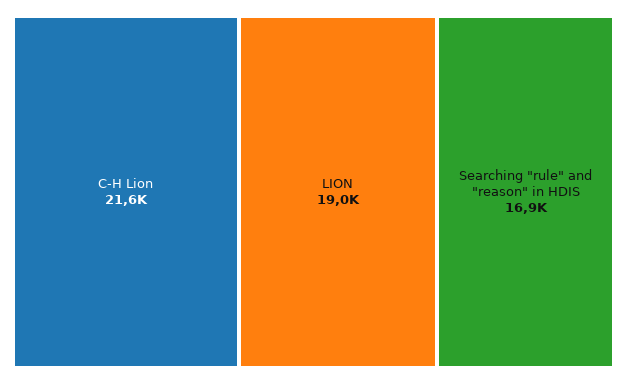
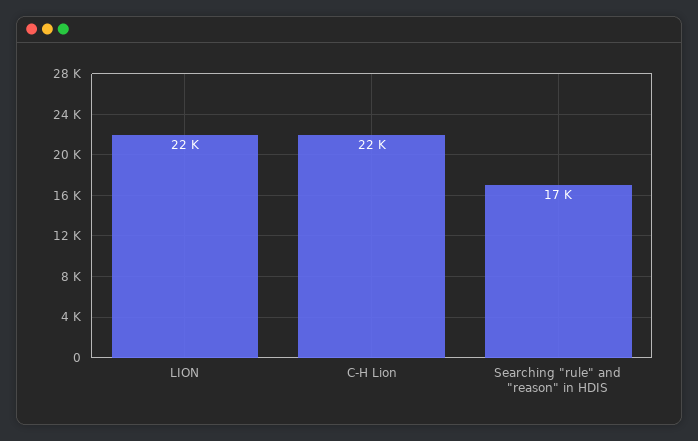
LION: 19000 -> 22000

